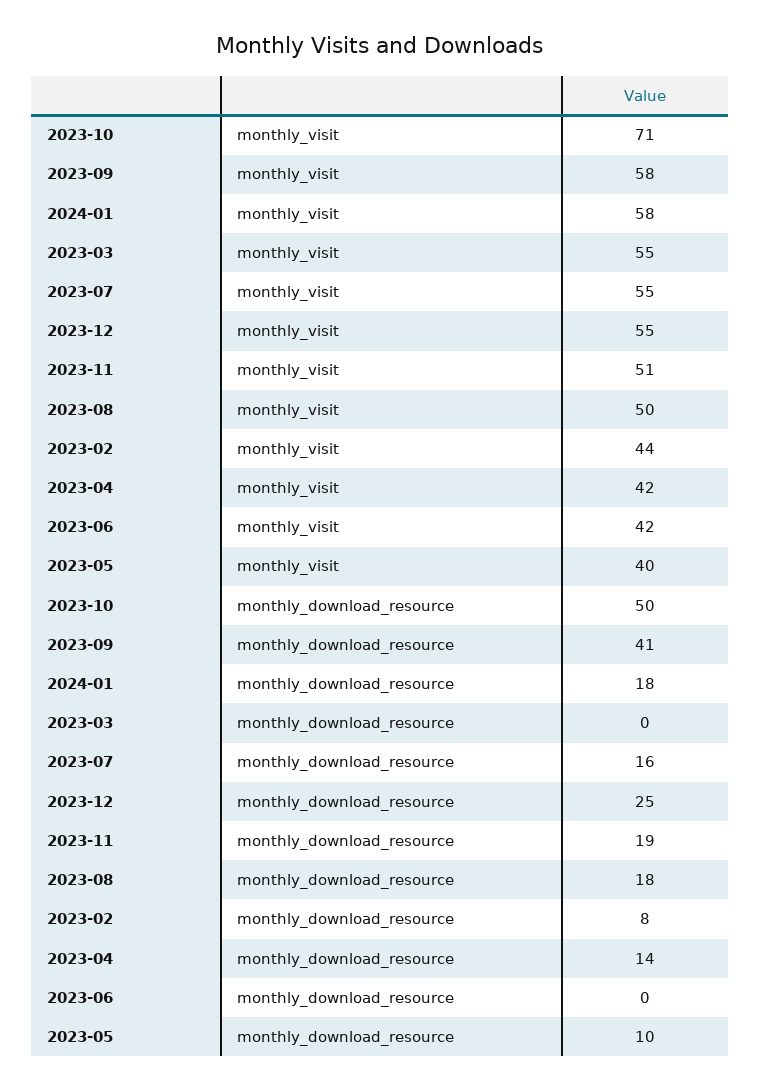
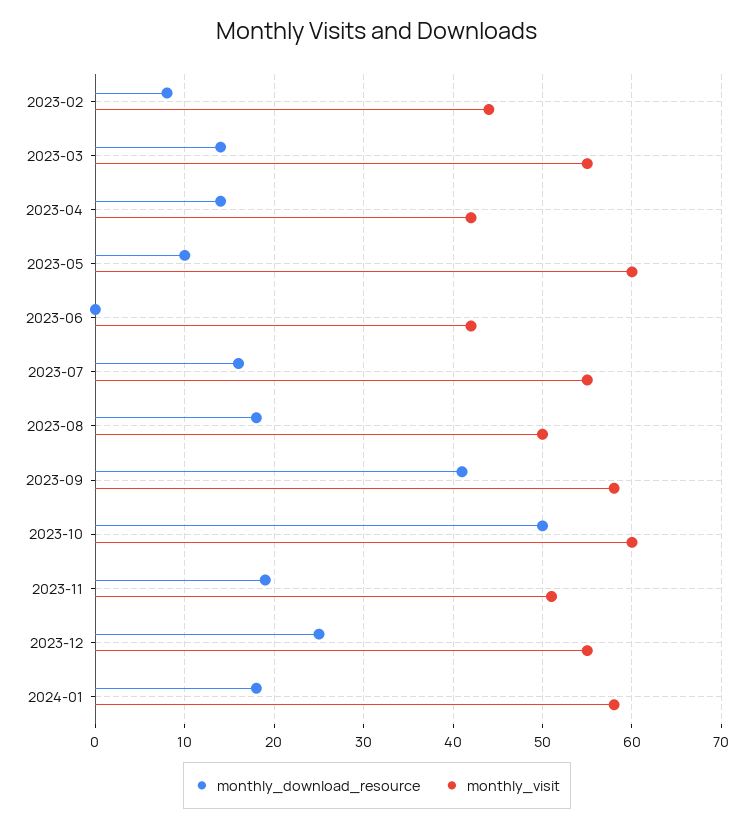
monthly_visit, 2023-10: 71 -> 60
monthly_visit, 2023-05: 40 -> 60
monthly_download_resource, 2023-03: 0 -> 14

